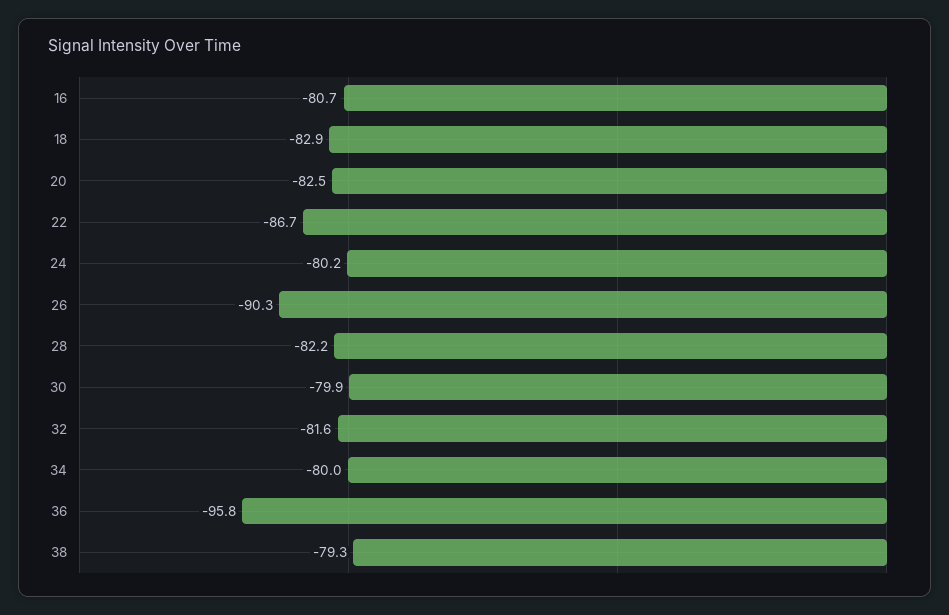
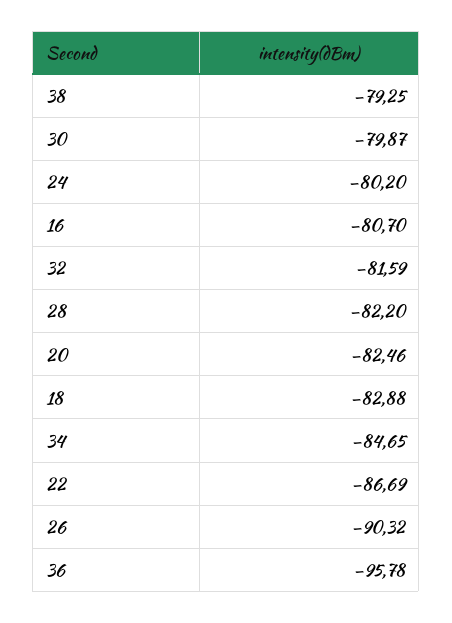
34: -80 -> -84.65

